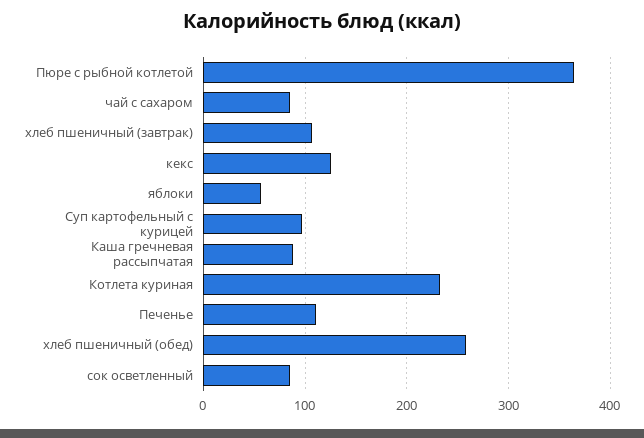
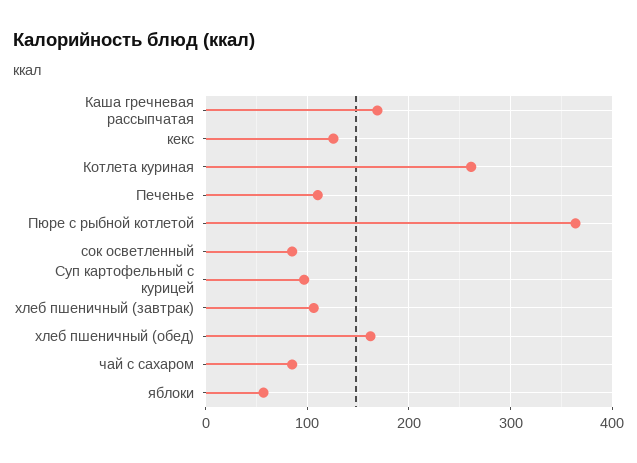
Каша гречневая рассыпчатая: 90 -> 170
Котлета куриная: 230 -> 260
хлеб пшеничный (обед): 260 -> 160

